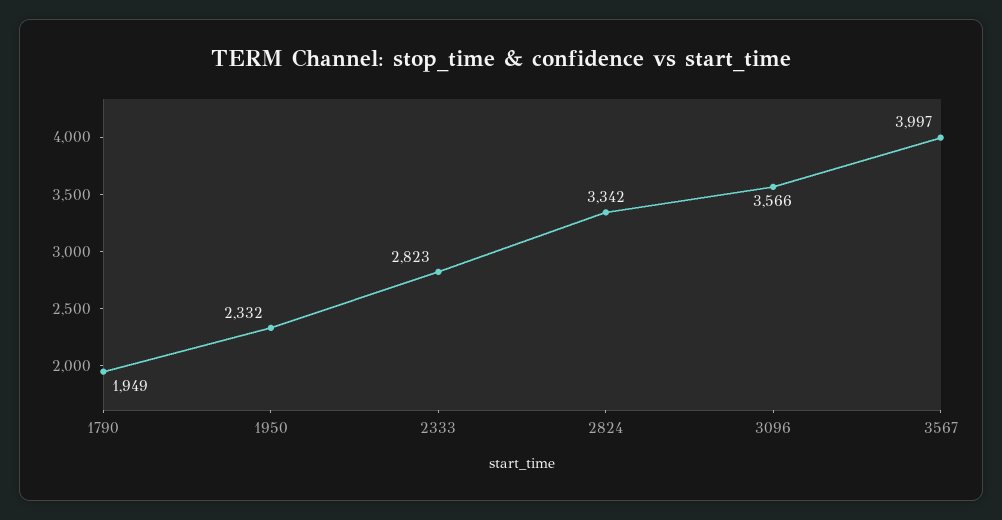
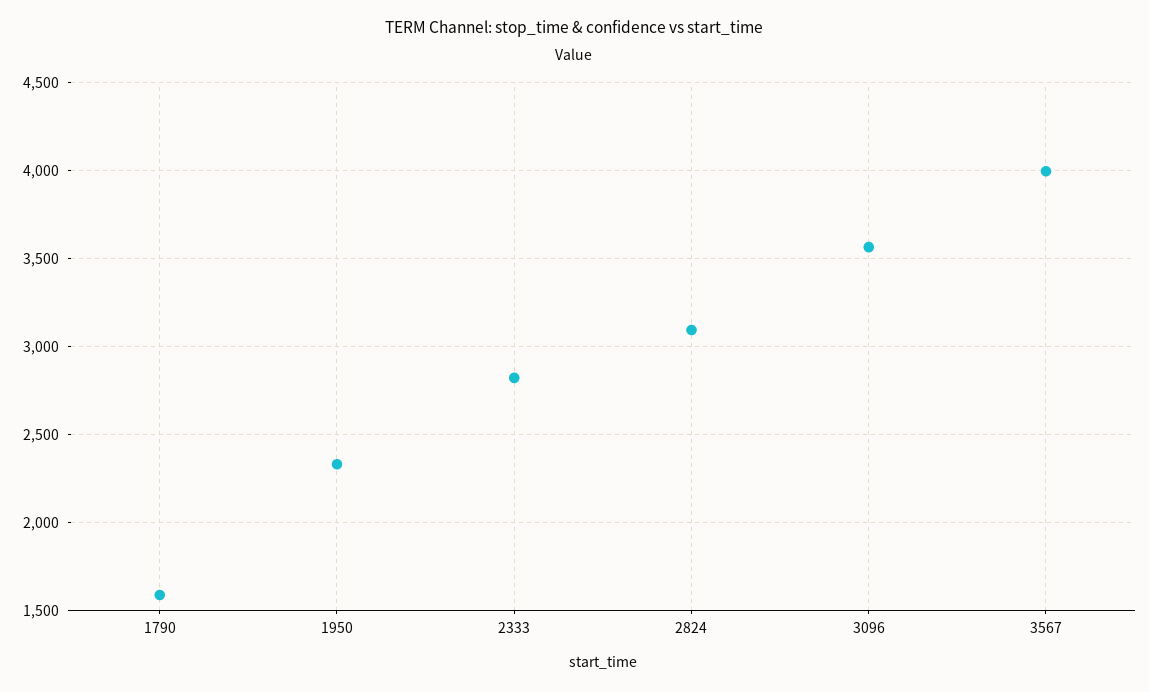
1790: 1949 -> 1600
2824: 3342 -> 3100

